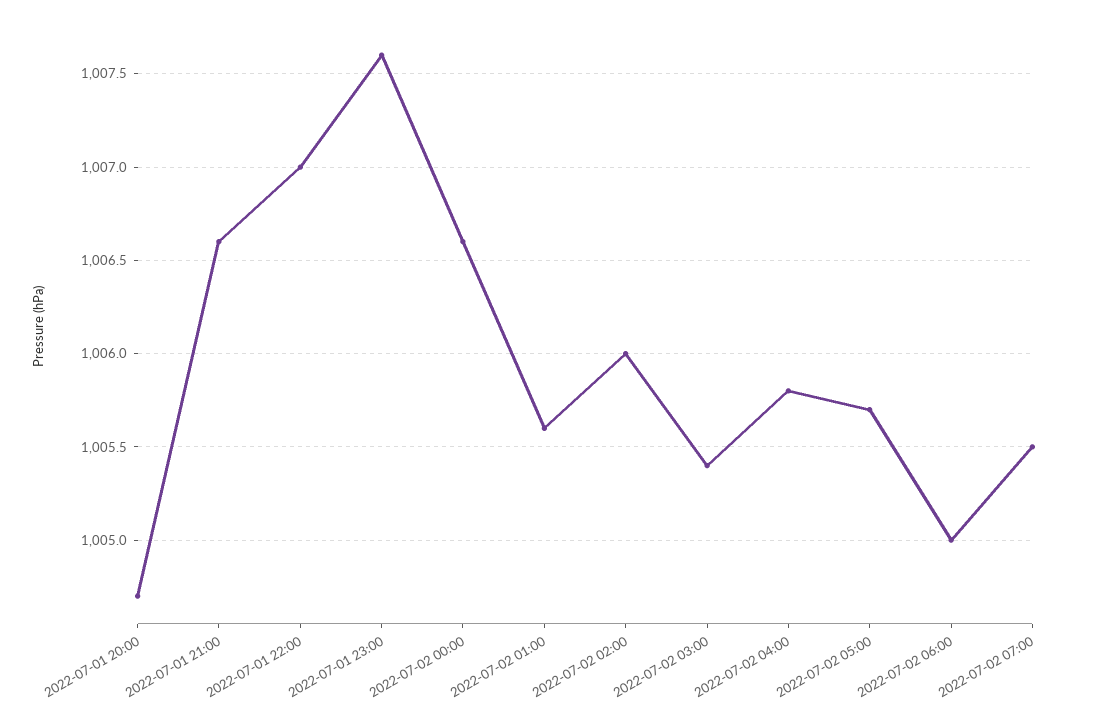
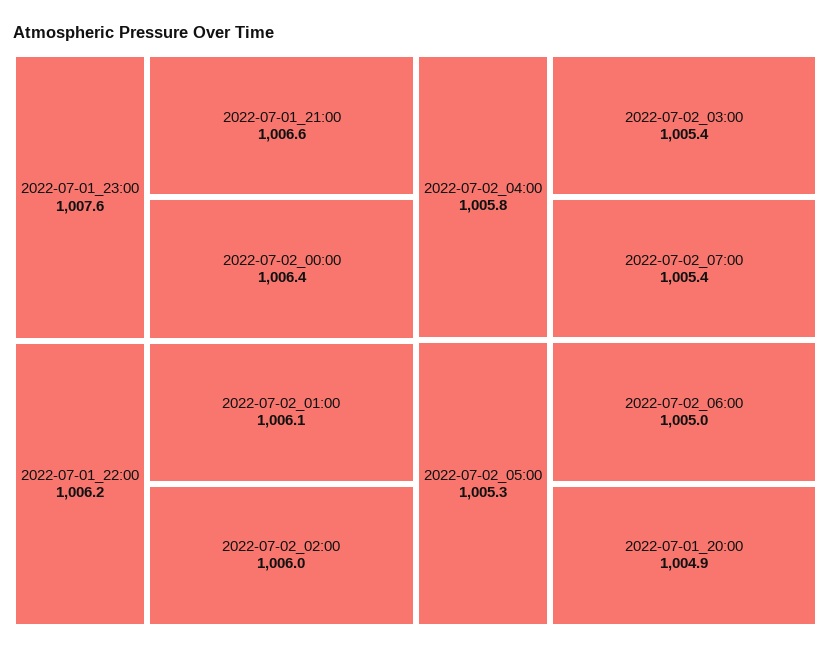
2022-07-01 20:00: 1004.7 -> 1004.9
2022-07-01 22:00: 1007 -> 1006.2
2022-07-02 00:00: 1006.6 -> 1006.4
2022-07-02 01:00: 1005.6 -> 1006.1
2022-07-02 05:00: 1005.7 -> 1005.3
2022-07-02 07:00: 1005.5 -> 1005.4

